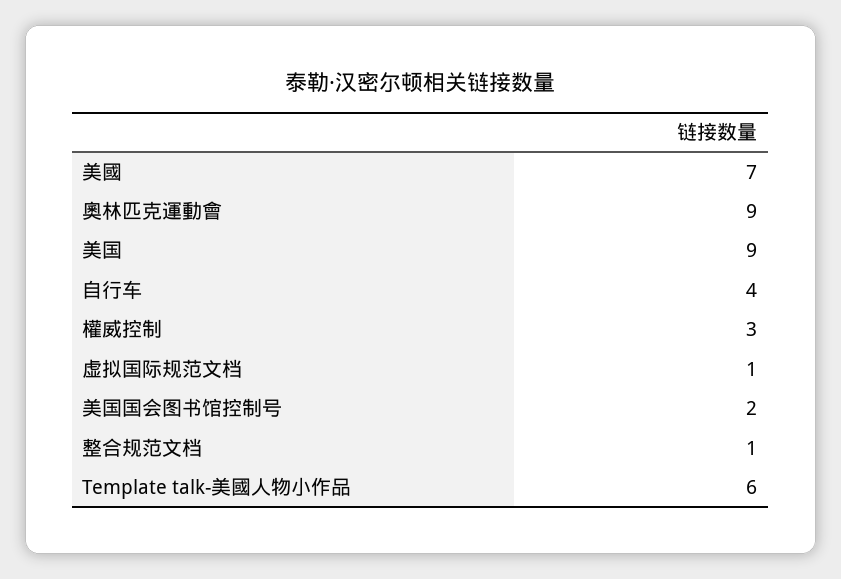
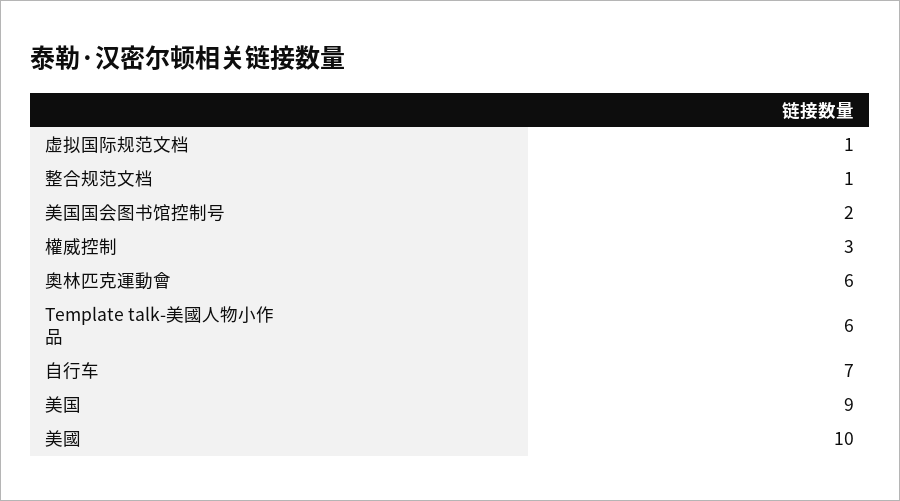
美國: 7 -> 10
奧林匹克運動會: 9 -> 6
自行车: 4 -> 7

